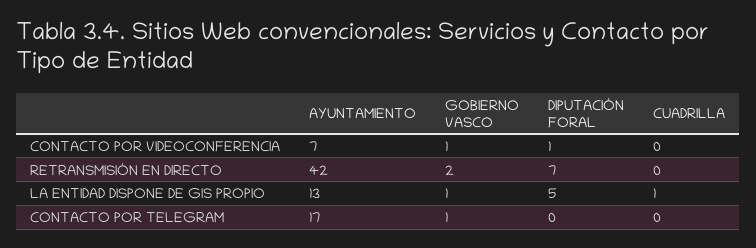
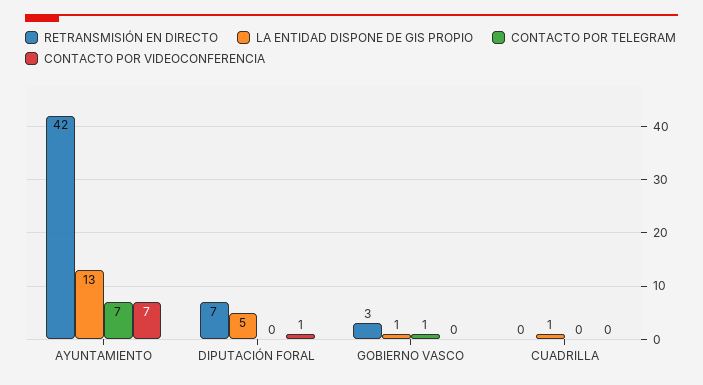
CONTACTO POR VIDEOCONFERENCIA, GOBIERNO VASCO: 1 -> 0
RETRANSMISIÓN EN DIRECTO, GOBIERNO VASCO: 2 -> 3
CONTACTO POR TELEGRAM, AYUNTAMIENTO: 17 -> 7

